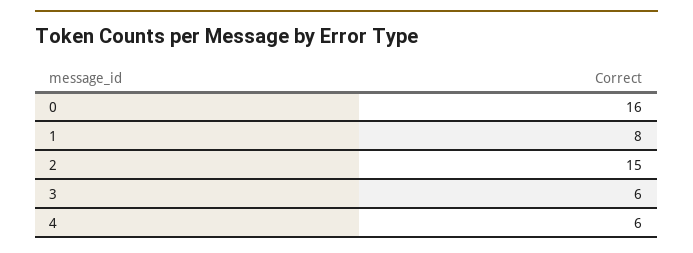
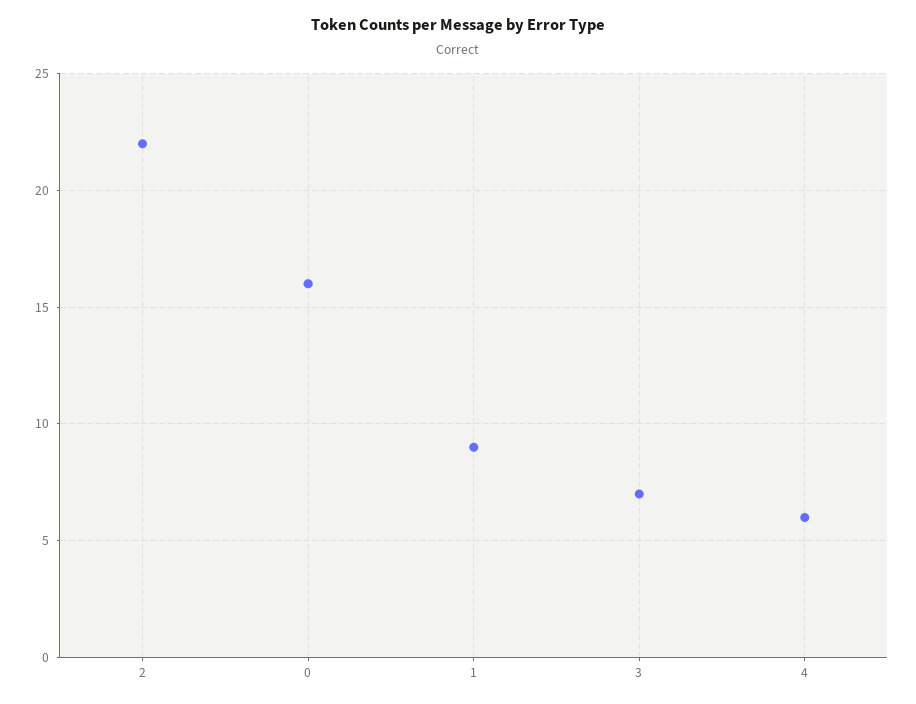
1: 8 -> 9
2: 15 -> 22
3: 6 -> 7

